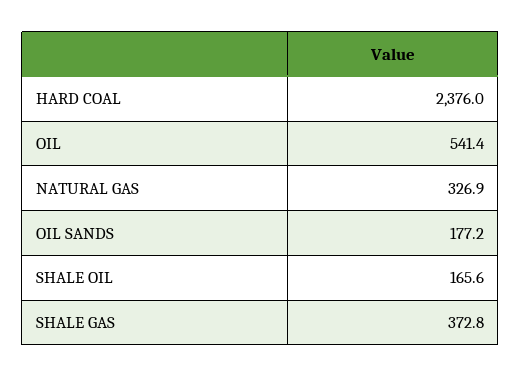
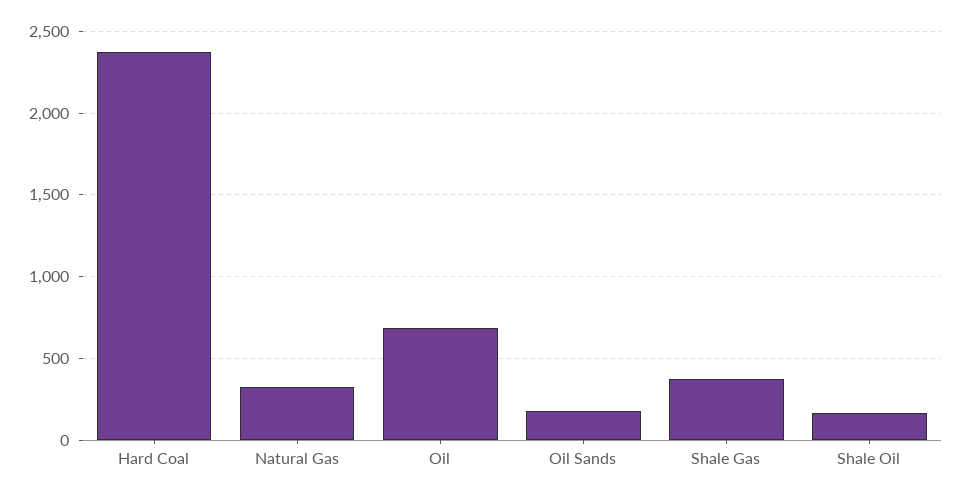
OIL: 541.4 -> 700

